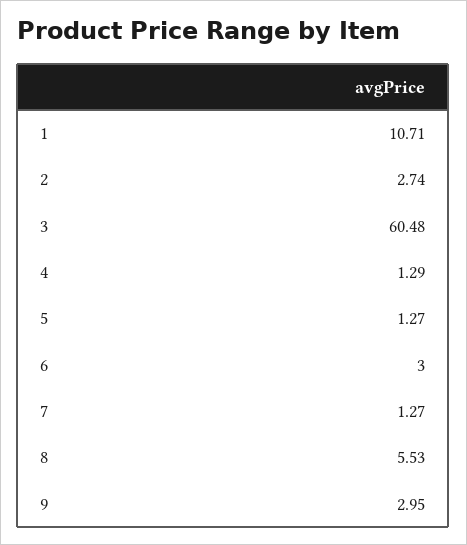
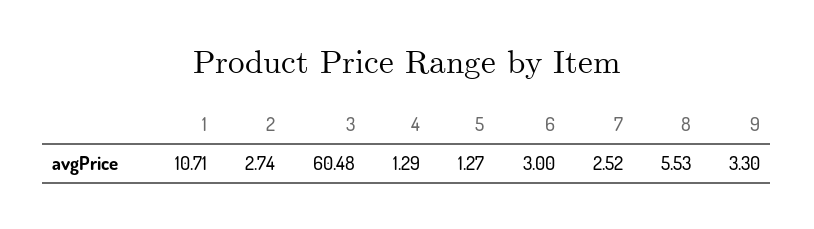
7: 1.27 -> 2.52
9: 2.95 -> 3.3

